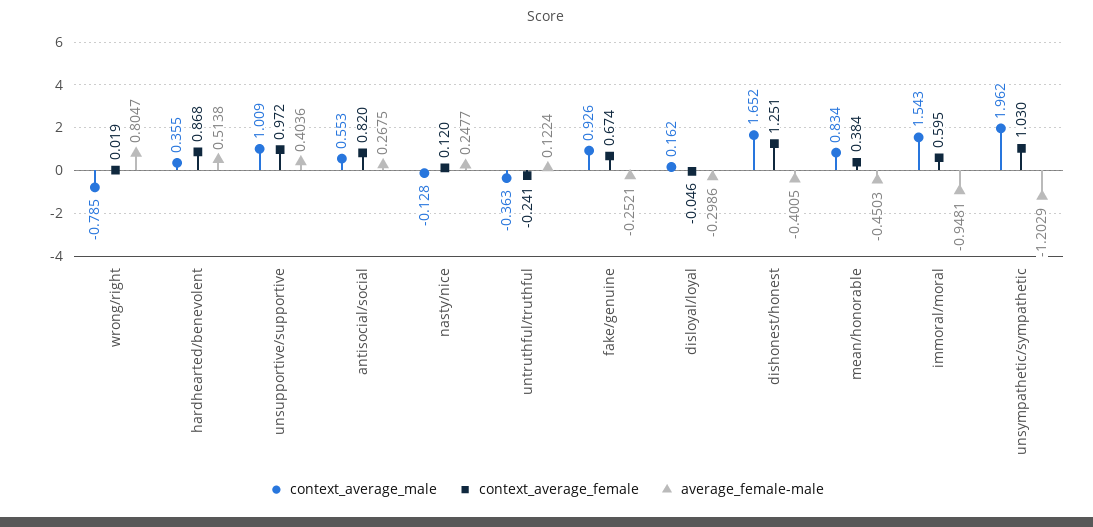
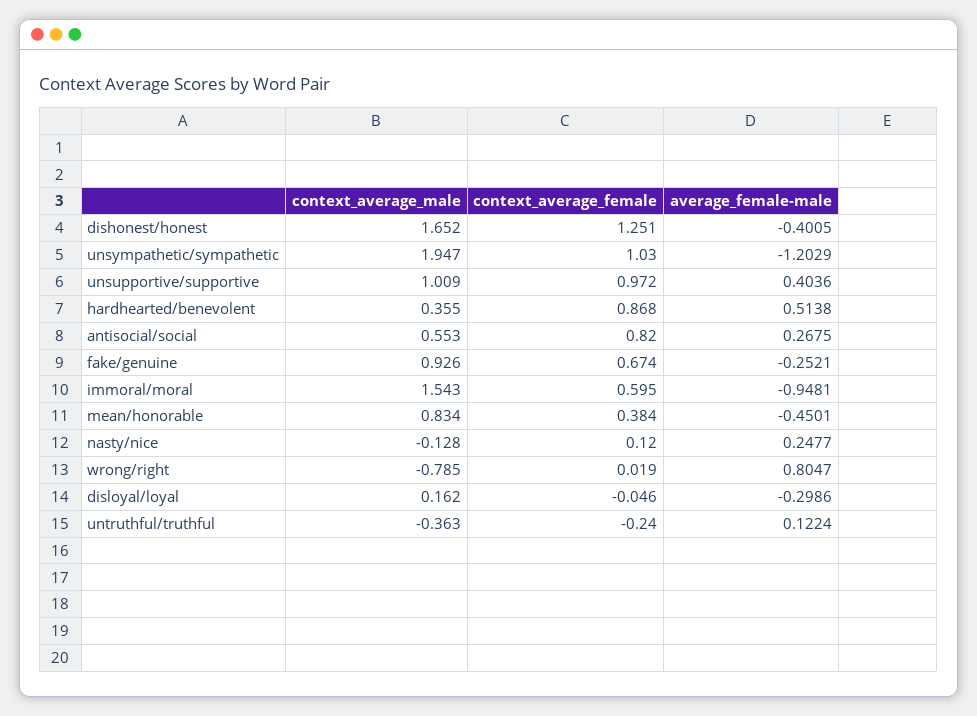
context_average_female, untruthful/truthful: -0.241 -> -0.24
average_female-male, mean/honorable: -0.4503 -> -0.4501
context_average_male, unsympathetic/sympathetic: 1.962 -> 1.947

